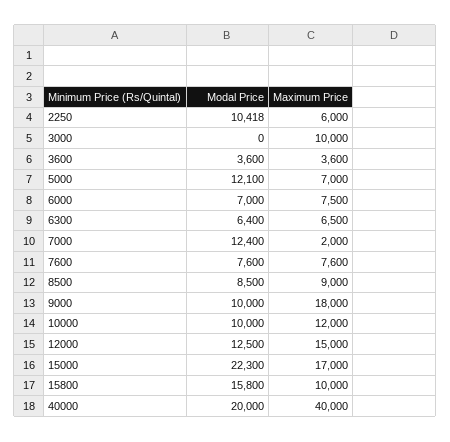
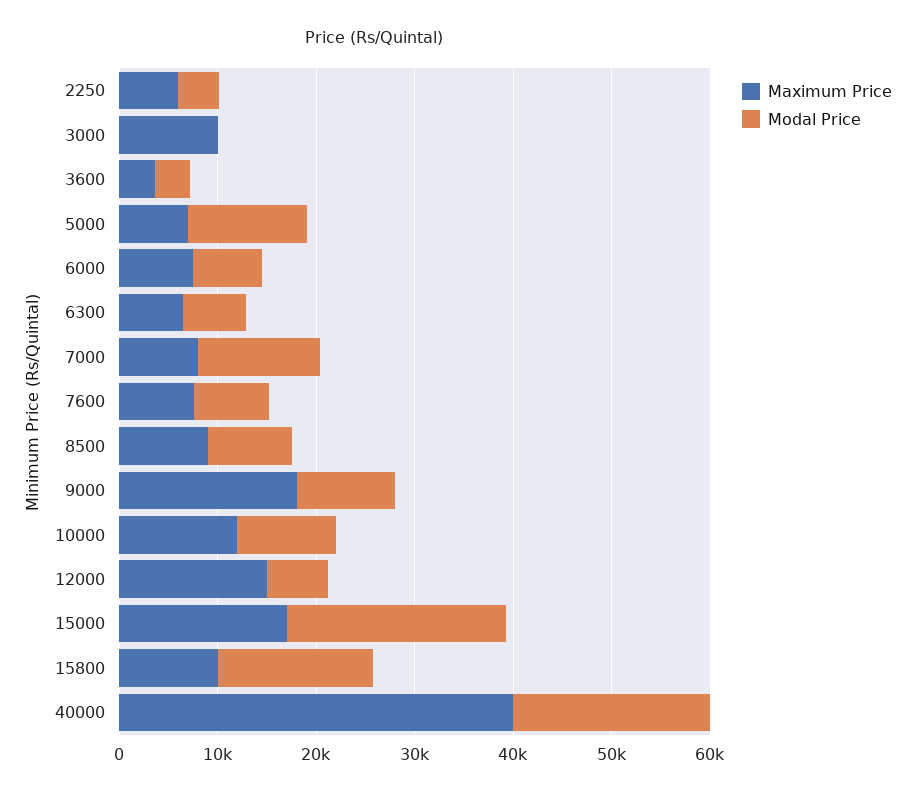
Modal Price, 2250: 10418 -> 4000
Maximum Price, 7000: 2000 -> 8000
Modal Price, 12000: 12500 -> 6000

